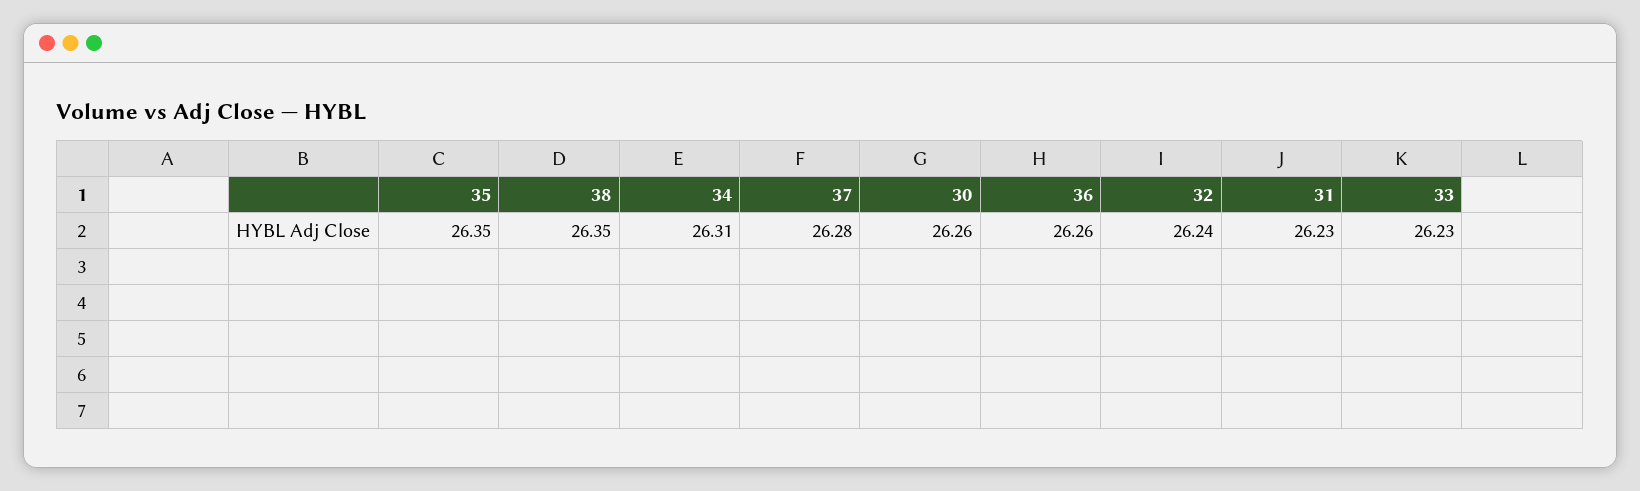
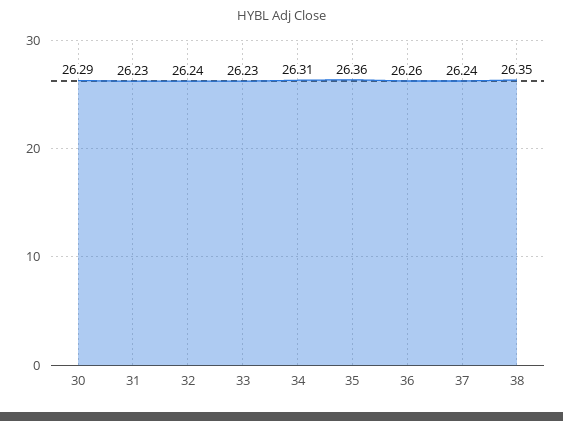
35: 26.35 -> 26.36
37: 26.28 -> 26.24
30: 26.26 -> 26.29

